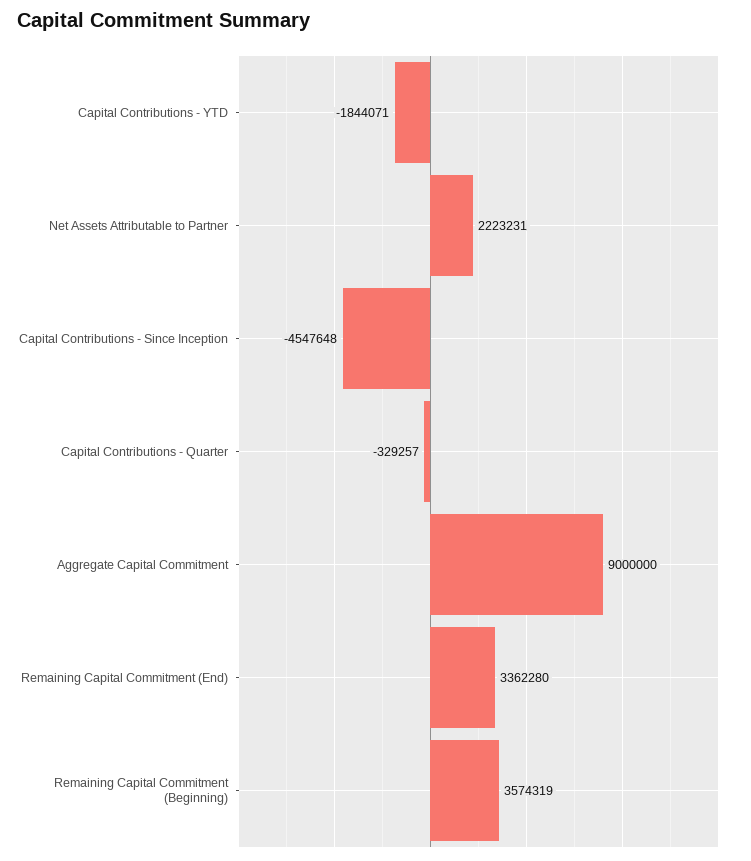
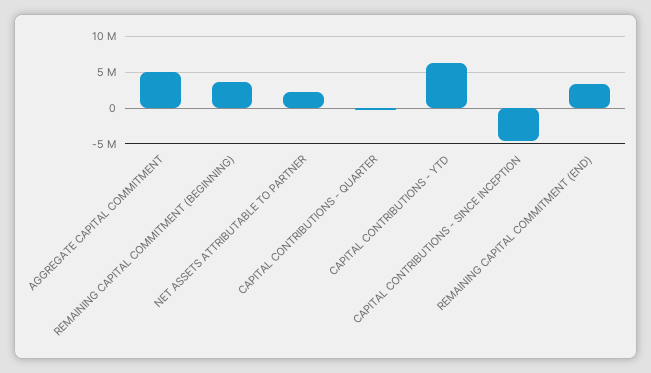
Capital Contributions - YTD: -1844071 -> 6000000
Aggregate Capital Commitment: 9000000 -> 5000000

